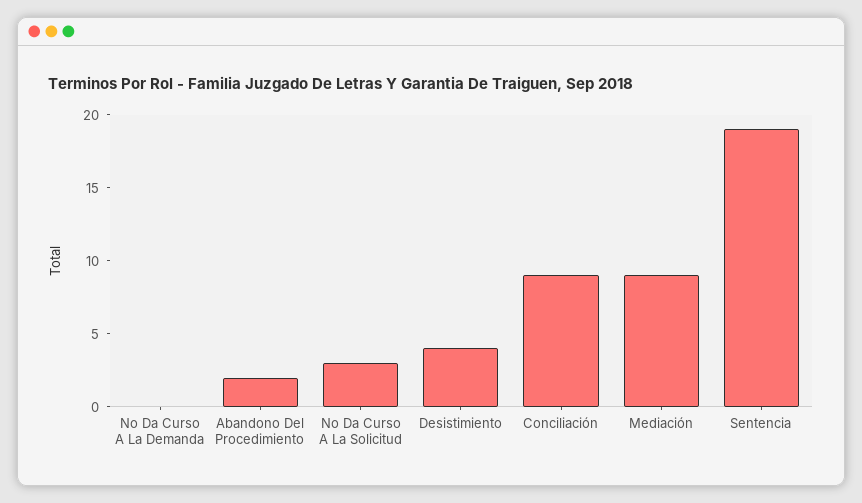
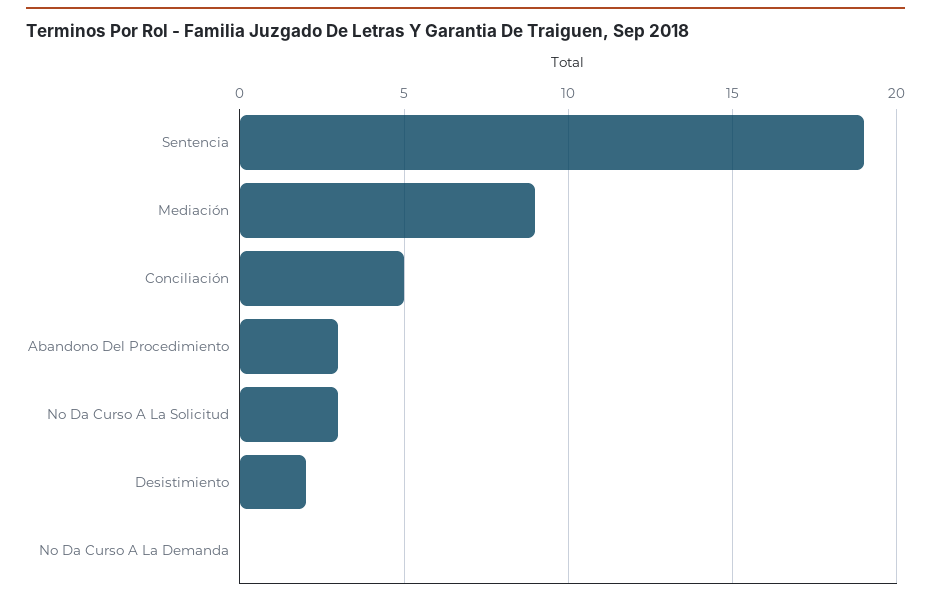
Abandono Del Procedimiento: 2 -> 3
Desistimiento: 4 -> 2
Conciliación: 9 -> 5

